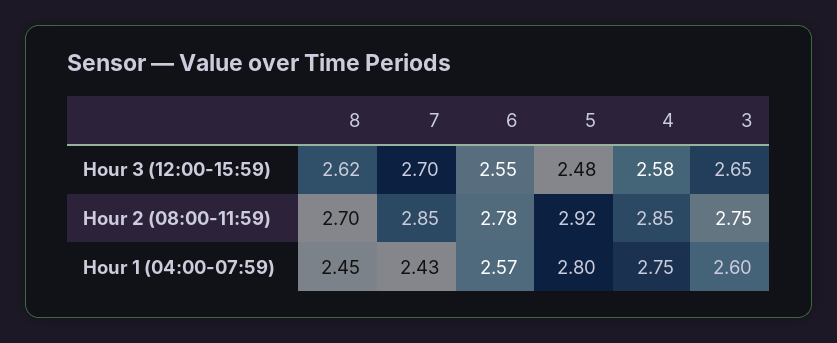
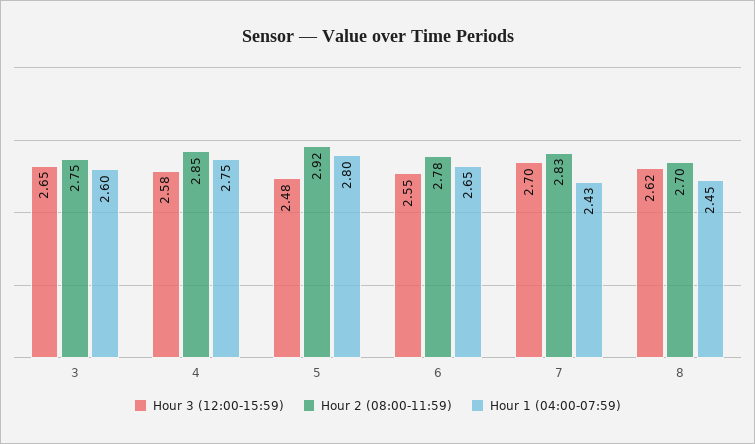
Hour 2 (08:00-11:59), 7: 2.85 -> 2.83
Hour 1 (04:00-07:59), 6: 2.57 -> 2.65

